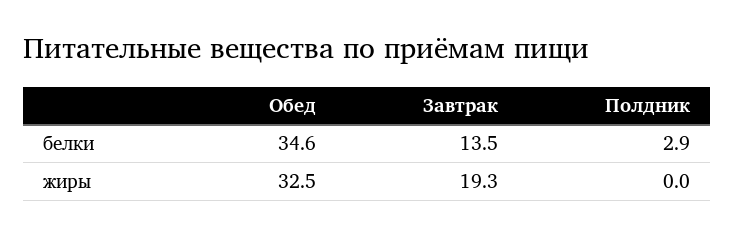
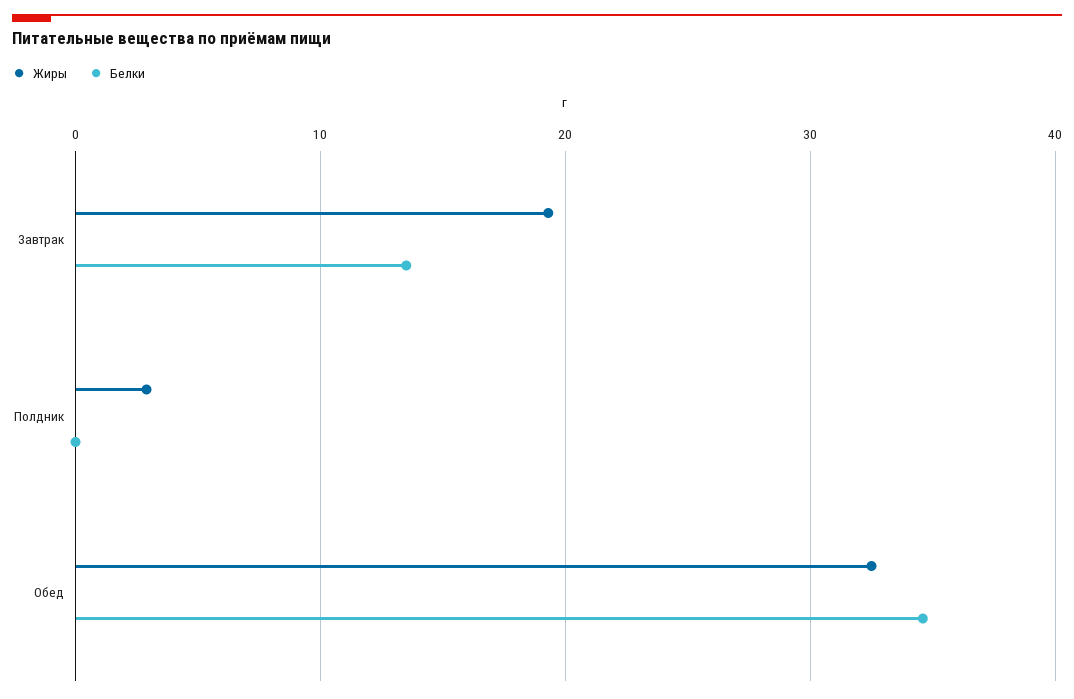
белки, Полдник: 2.9 -> 0
жиры, Полдник: 0 -> 3

